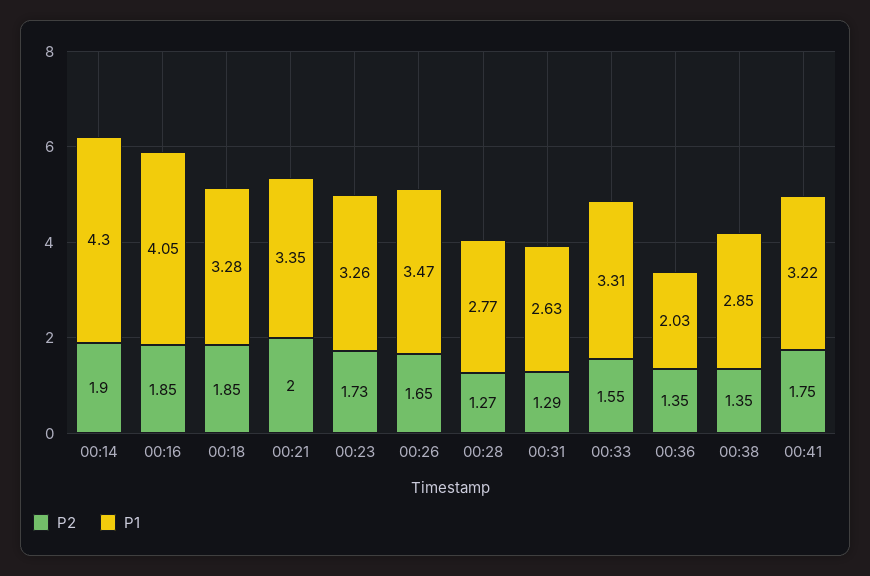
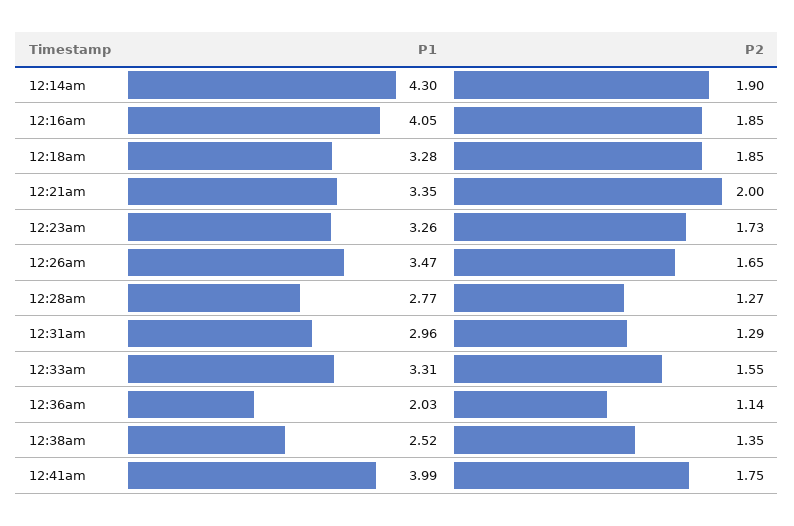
P1, 00:31: 2.63 -> 2.96
P2, 00:36: 1.35 -> 1.14
P1, 00:38: 2.85 -> 2.52
P1, 00:41: 3.22 -> 3.99

